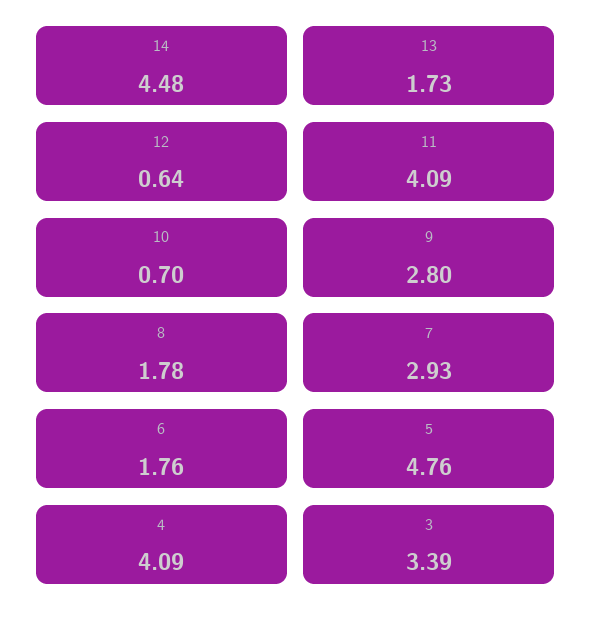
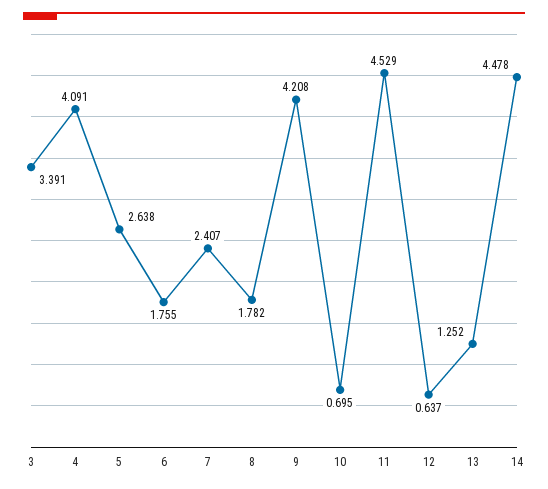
13: 1.73 -> 1.252
11: 4.09 -> 4.529
9: 2.8 -> 4.208
7: 2.93 -> 2.407
5: 4.76 -> 2.638

